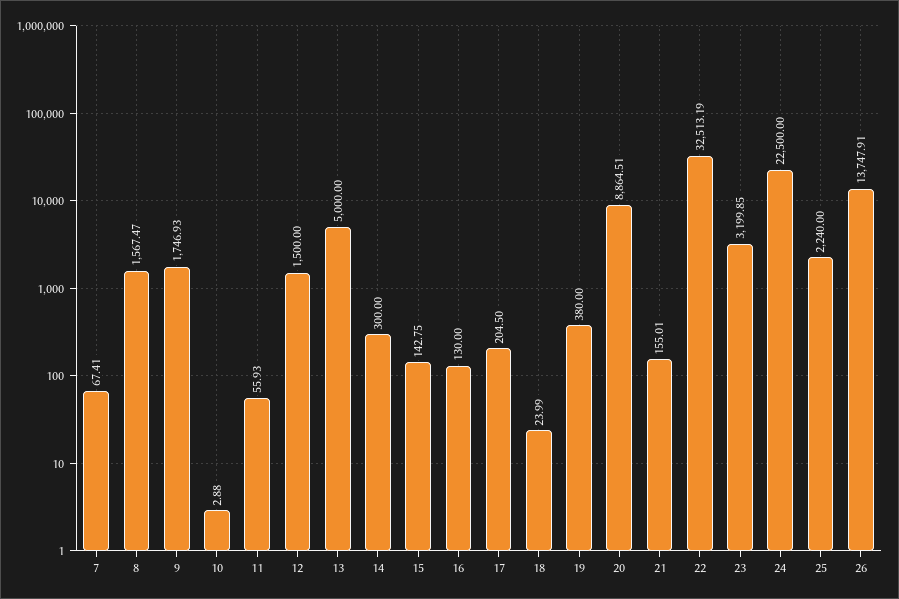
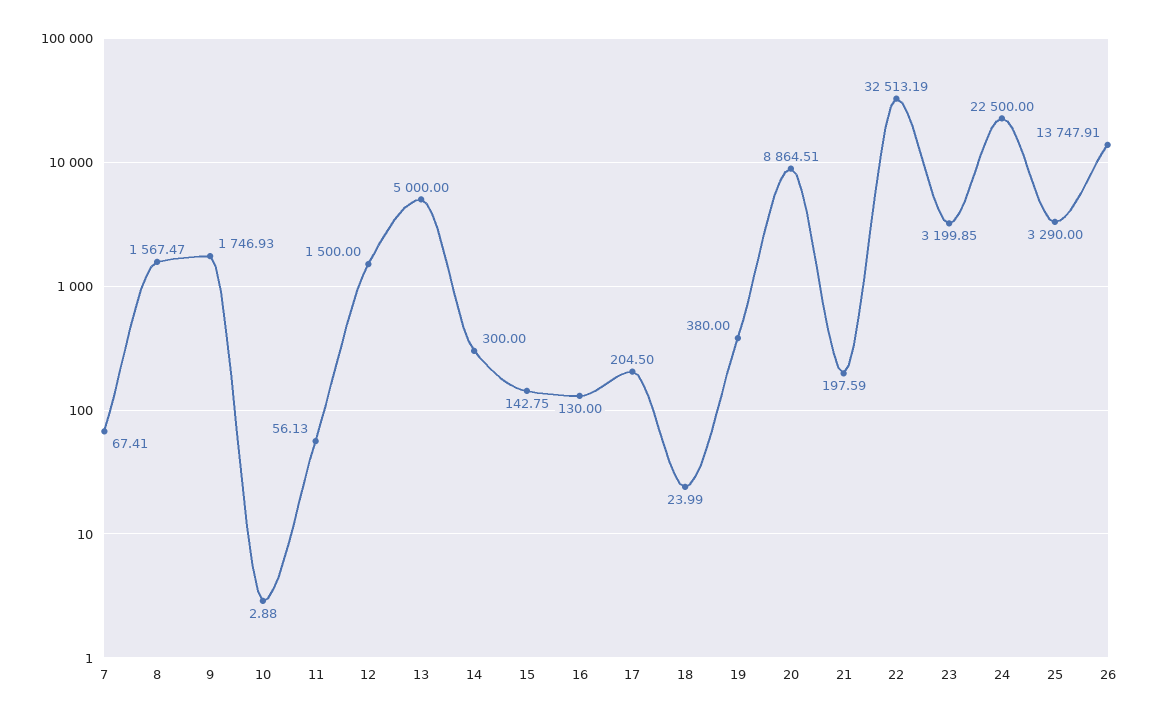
11: 55.93 -> 56.13
21: 155.01 -> 197.59
25: 2240 -> 3290

